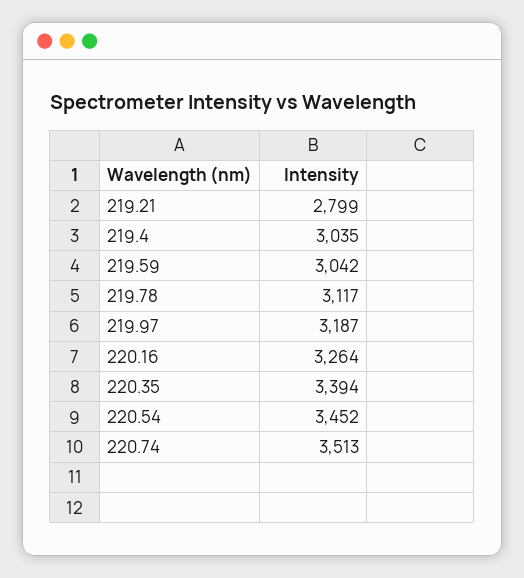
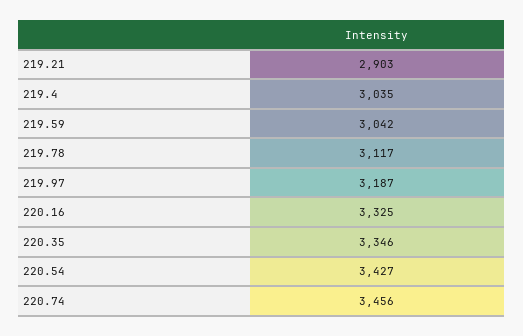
219.21: 2799 -> 2903
220.16: 3264 -> 3325
220.35: 3394 -> 3346
220.54: 3452 -> 3427
220.74: 3513 -> 3456

